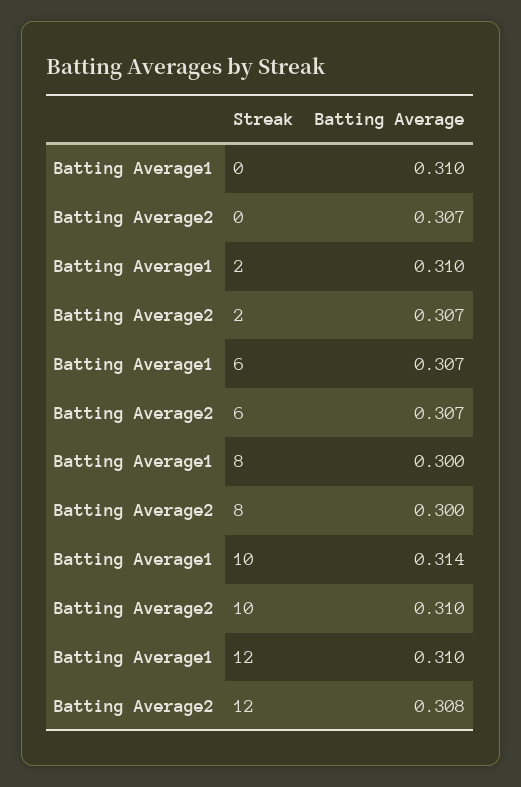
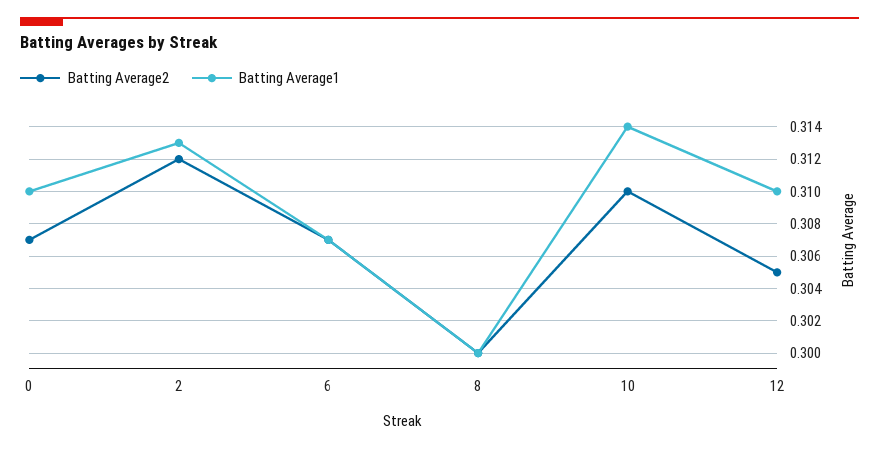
Batting Average1, 2: 0.31 -> 0.313
Batting Average2, 2: 0.307 -> 0.312
Batting Average2, 12: 0.308 -> 0.305

